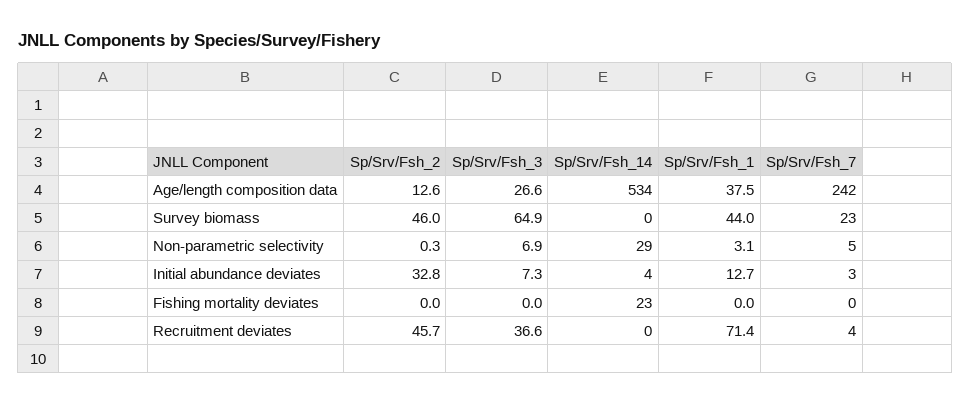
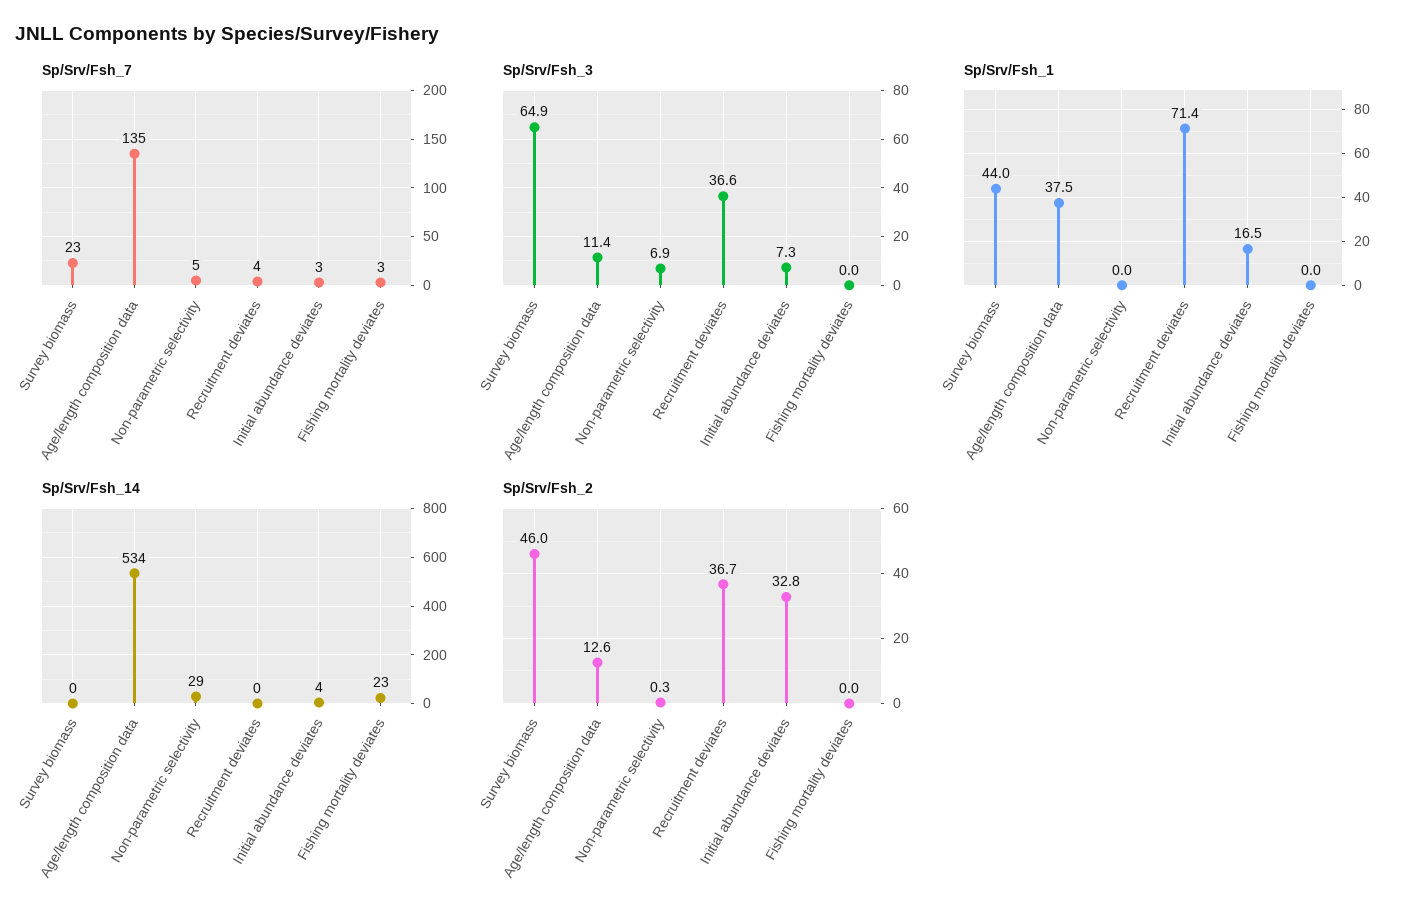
Sp/Srv/Fsh_3, Age/length composition data: 26.6 -> 11.4
Sp/Srv/Fsh_7, Age/length composition data: 242 -> 135
Sp/Srv/Fsh_1, Non-parametric selectivity: 3.1 -> 0
Sp/Srv/Fsh_1, Initial abundance deviates: 12.7 -> 16.5
Sp/Srv/Fsh_7, Fishing mortality deviates: 0 -> 3
Sp/Srv/Fsh_2, Recruitment deviates: 45.7 -> 36.7

